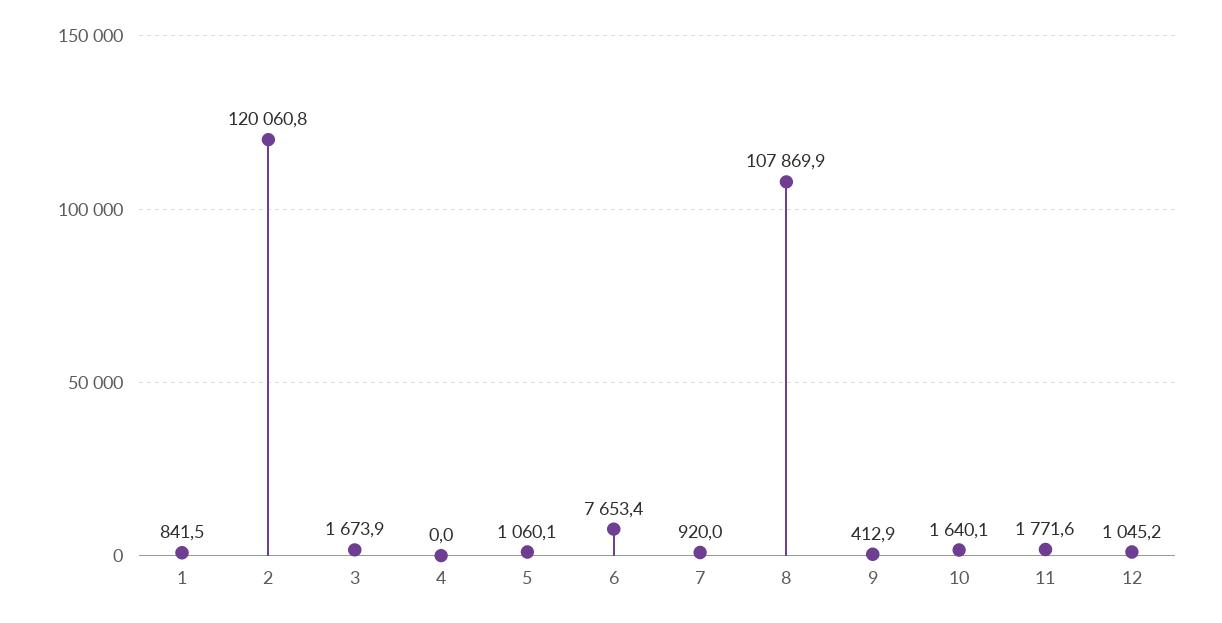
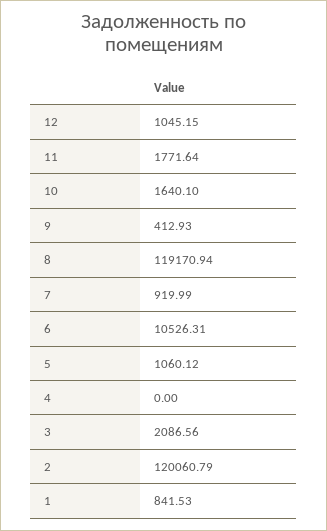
3: 1673.9 -> 2086.56
6: 7653.4 -> 10526.31
8: 107869.9 -> 119170.94

